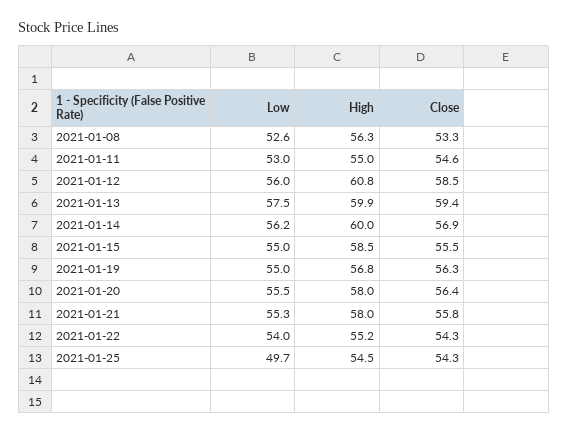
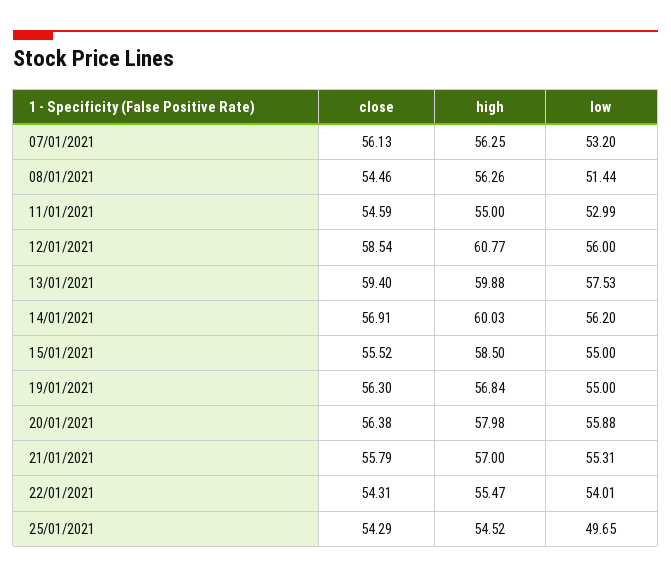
Low, 2021-01-08: 52.6 -> 51.44
Close, 2021-01-08: 53.3 -> 54.46
Low, 2021-01-20: 55.5 -> 55.88
High, 2021-01-21: 58 -> 57
High, 2021-01-22: 55.2 -> 55.47
Close, 07/01/2021: none -> 56.13
High, 07/01/2021: none -> 56.25
Low, 07/01/2021: none -> 53.2

